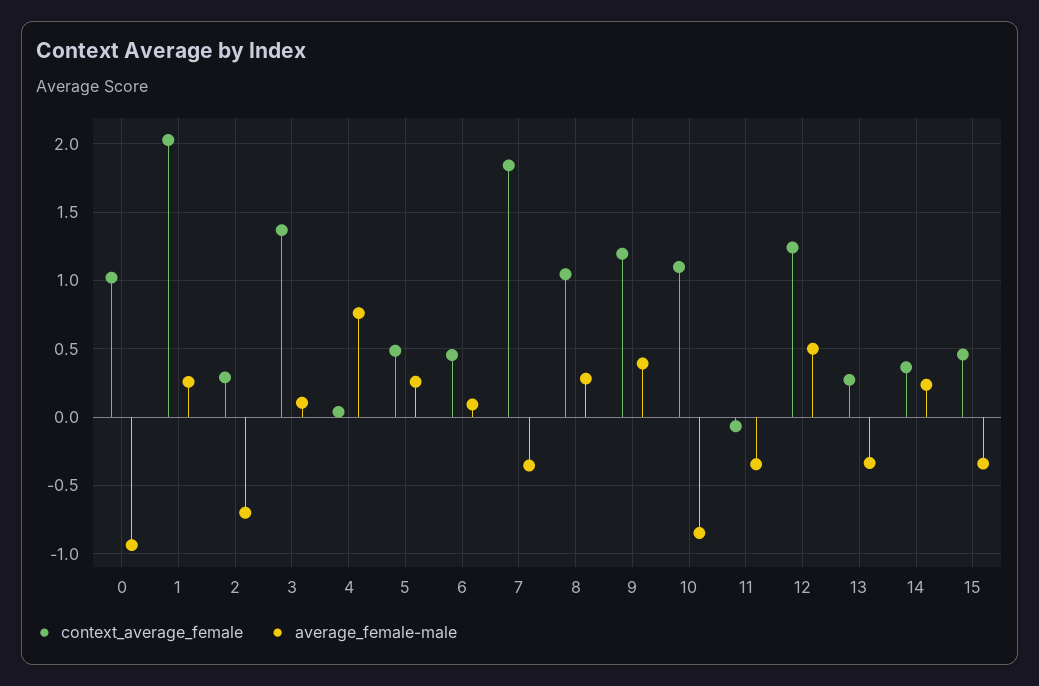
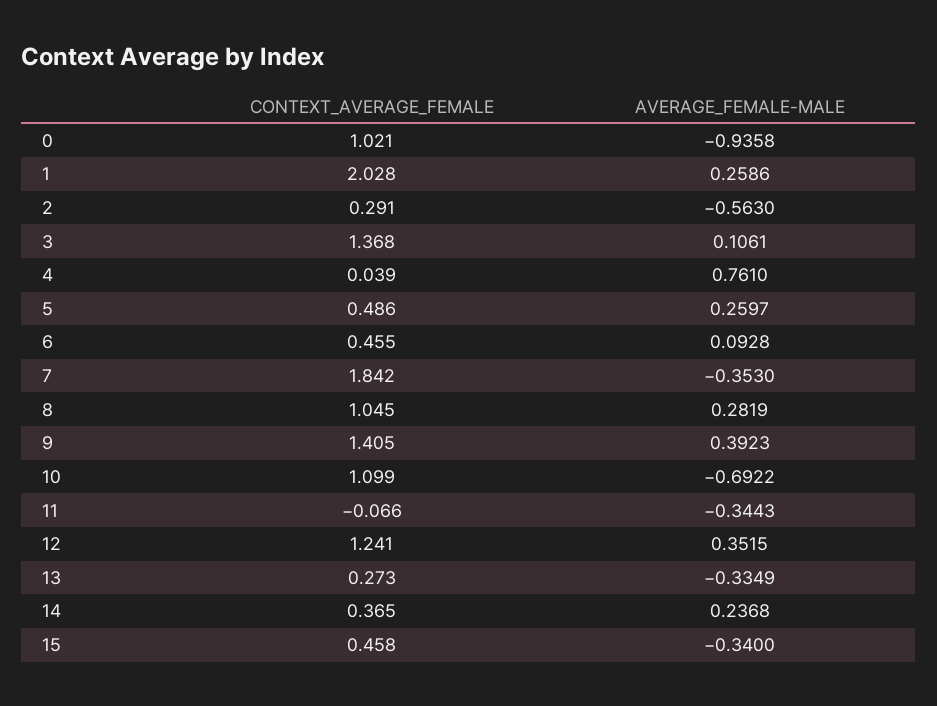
average_female-male, 2: -0.7 -> -0.563
context_average_female, 9: 1.2 -> 1.405
average_female-male, 10: -0.85 -> -0.6922
average_female-male, 12: 0.5 -> 0.3515

